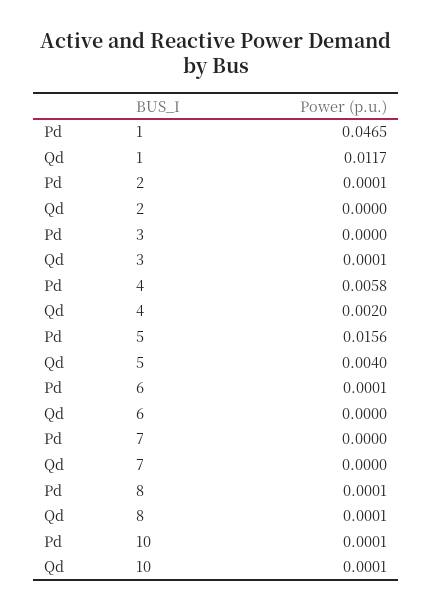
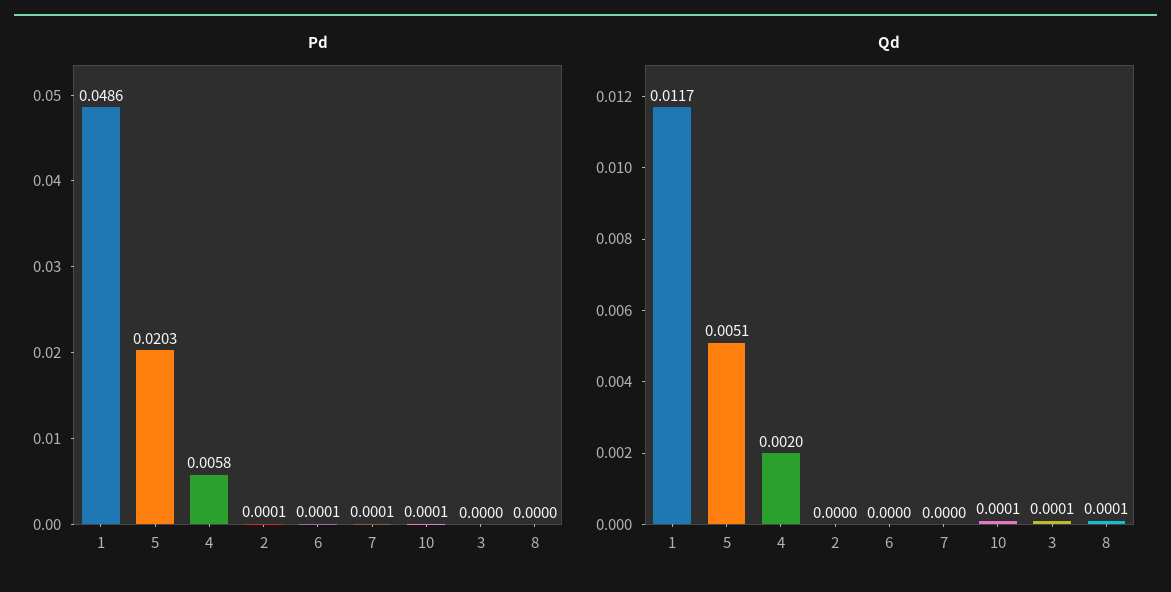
Pd, 1: 0.0465 -> 0.0486
Pd, 5: 0.0156 -> 0.0203
Qd, 5: 0.004 -> 0.0051
Pd, 7: 0 -> 0.0001
Pd, 8: 0.0001 -> 0

